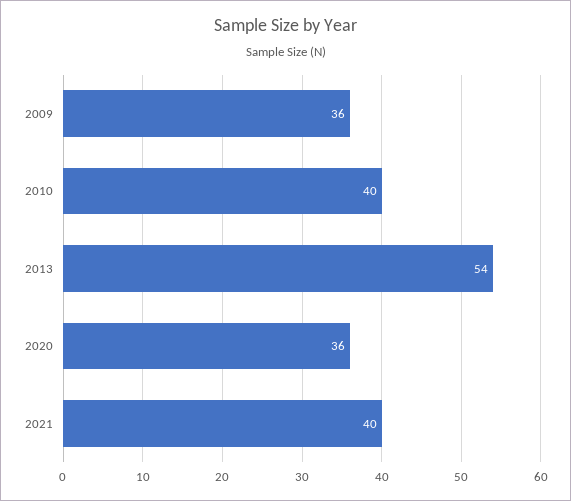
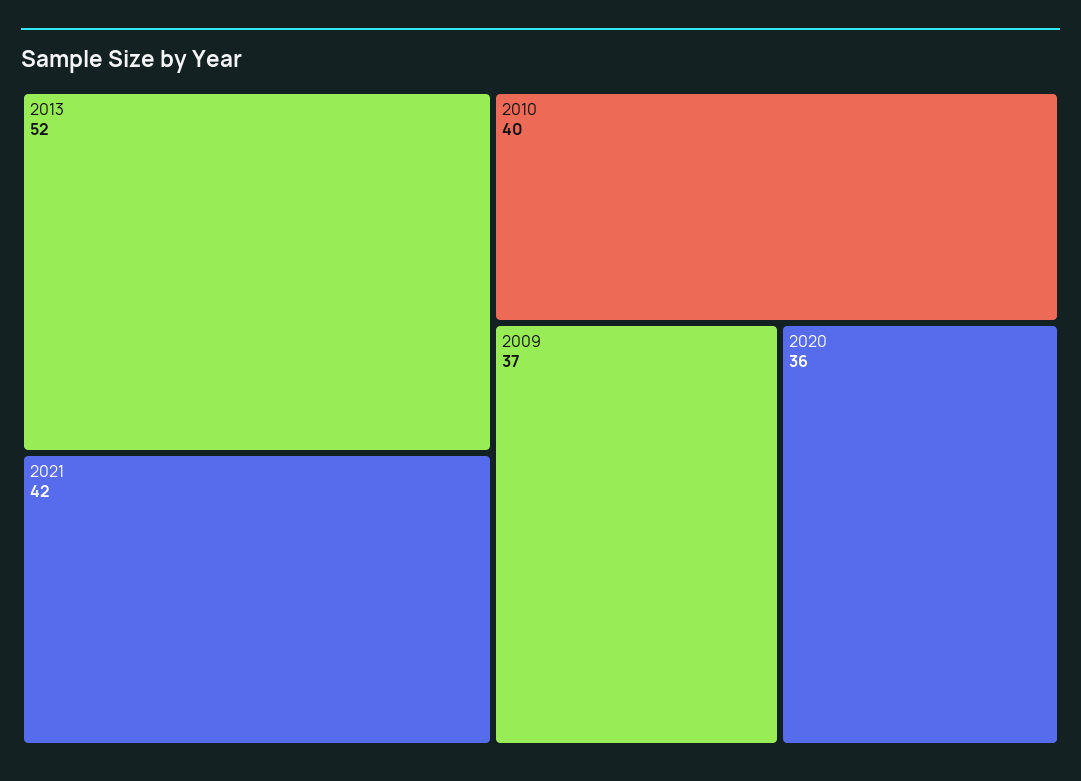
2009: 36 -> 37
2013: 54 -> 52
2021: 40 -> 42

